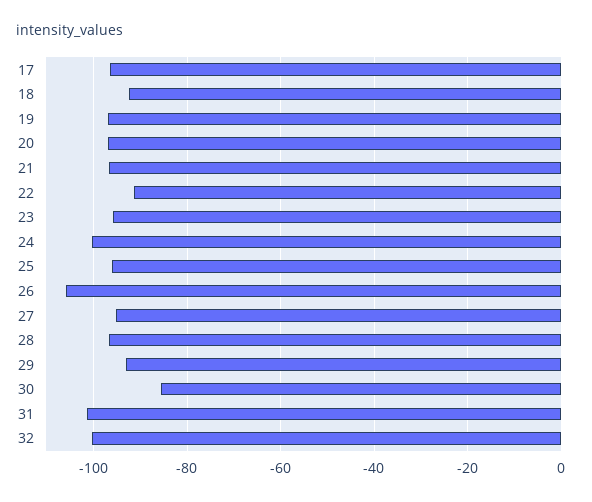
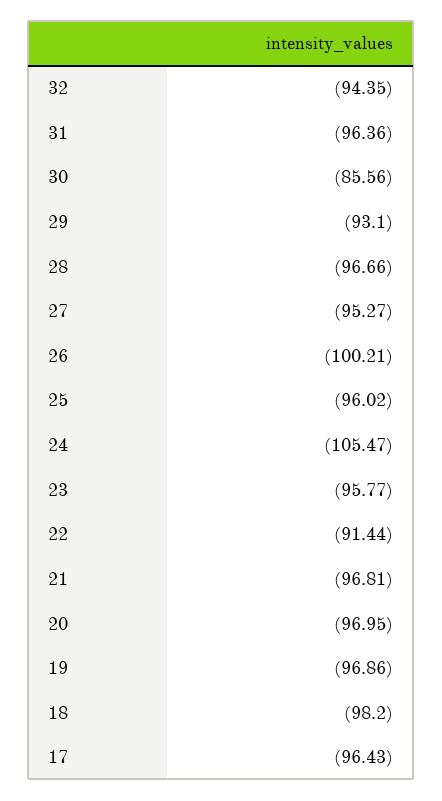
18: -92 -> -98.2
24: -100 -> -105.47
26: -106 -> -100.21
31: -102 -> -96.36
32: -100 -> -94.35

